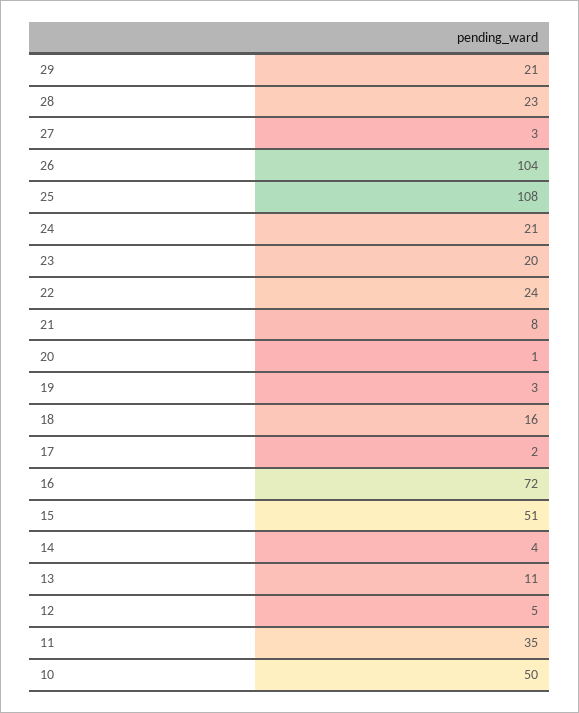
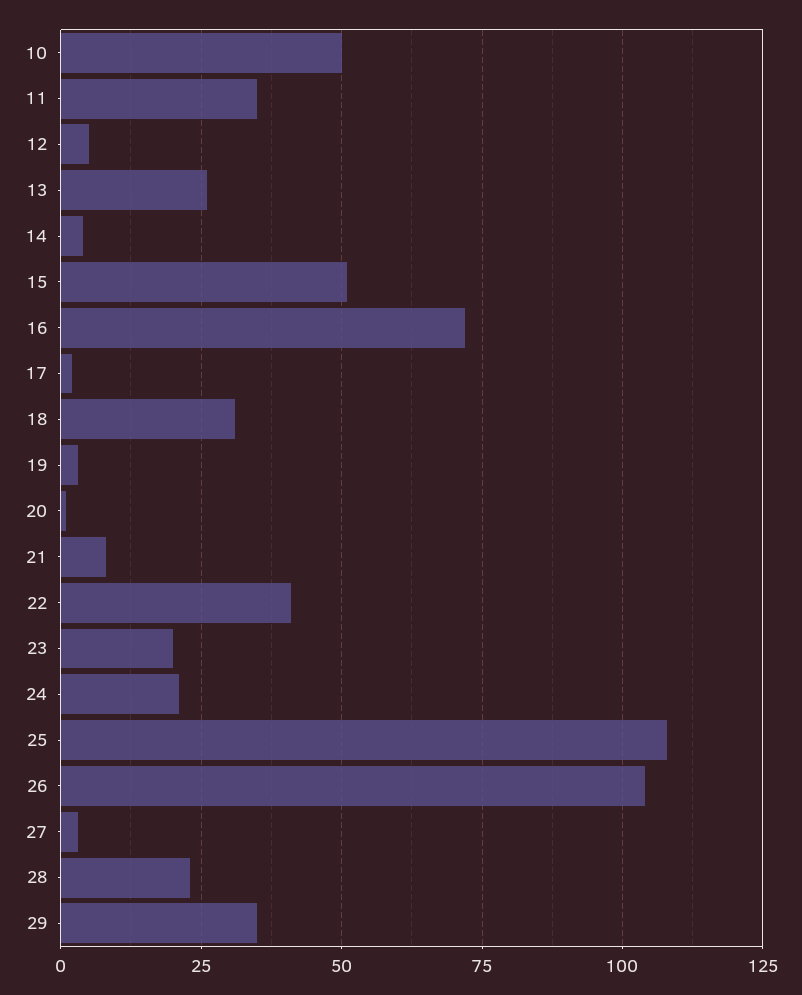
29: 21 -> 35
22: 24 -> 40
18: 16 -> 30
13: 11 -> 25

